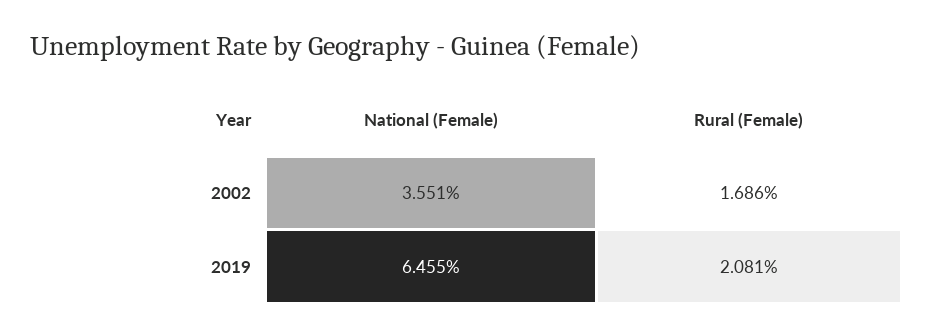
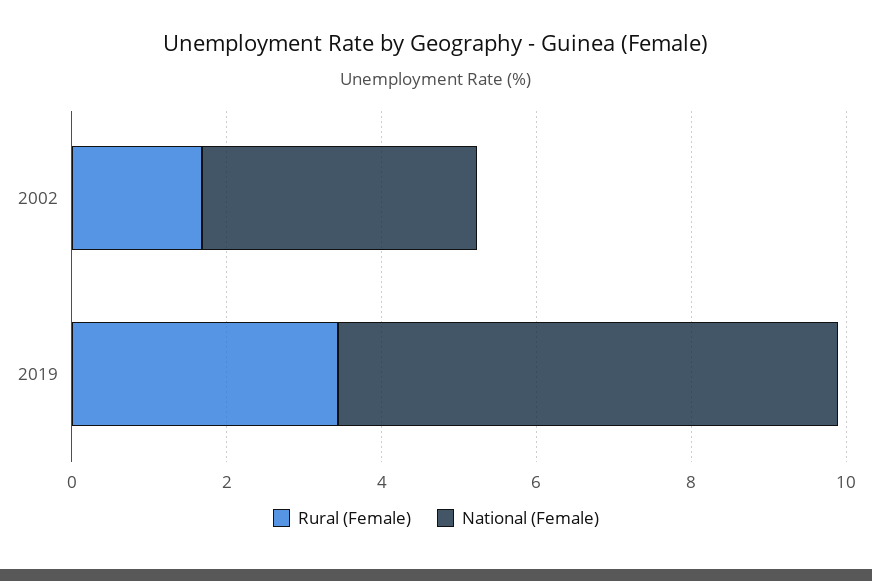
Rural (Female), 2019: 2.081 -> 3.5

